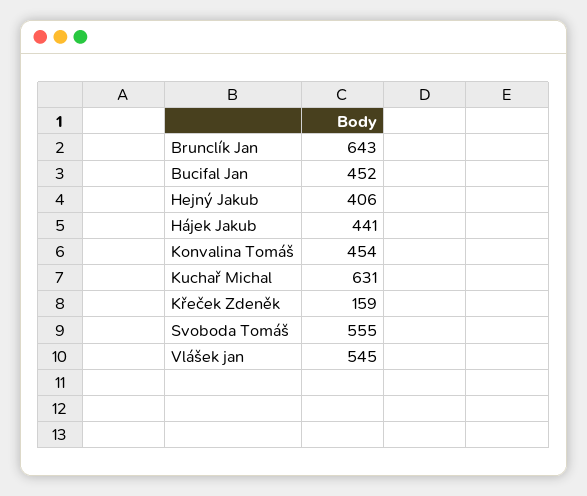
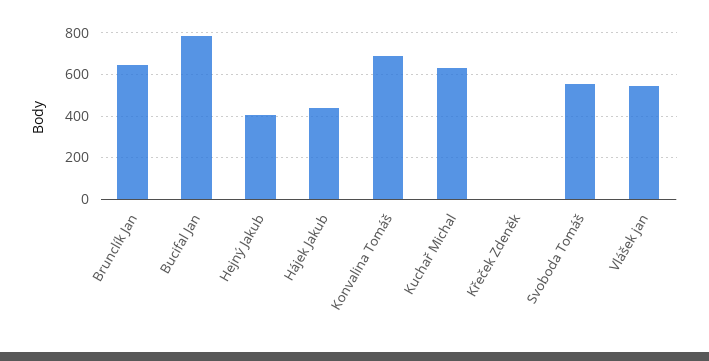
Bucifal Jan: 452 -> 800
Konvalina Tomáš: 454 -> 700
Křeček Zdeněk: 159 -> 0

